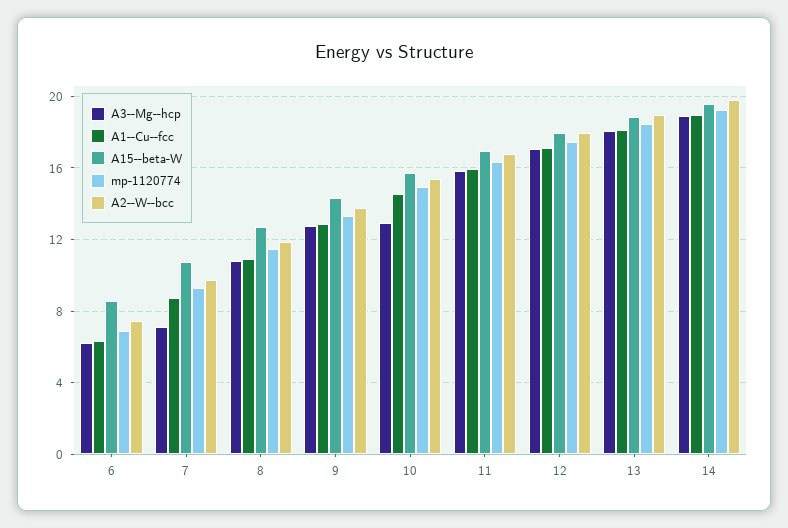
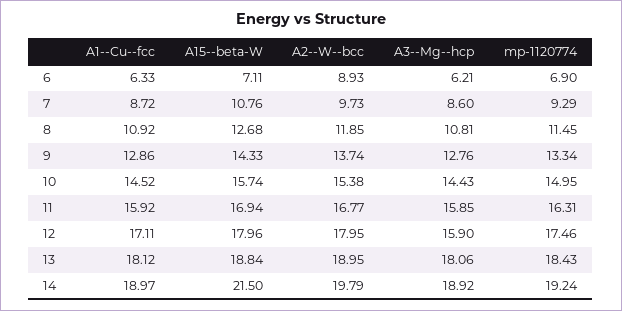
A15--beta-W, 6: 8.5 -> 7.11
A2--W--bcc, 6: 7.5 -> 8.93
A3--Mg--hcp, 7: 7 -> 8.6
A3--Mg--hcp, 10: 13 -> 14.43
A3--Mg--hcp, 12: 17 -> 15.9
A15--beta-W, 14: 19.5 -> 21.5

